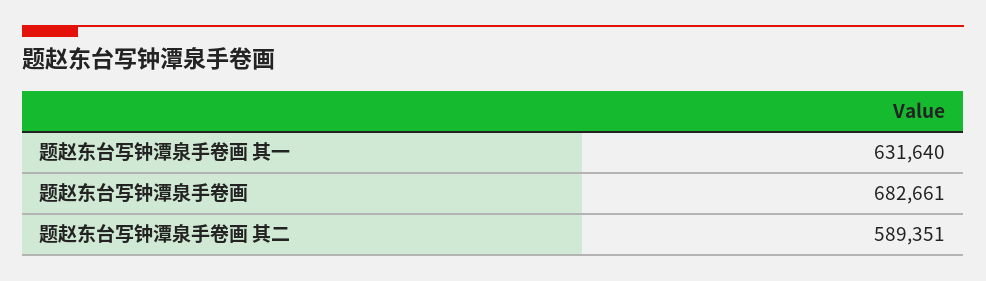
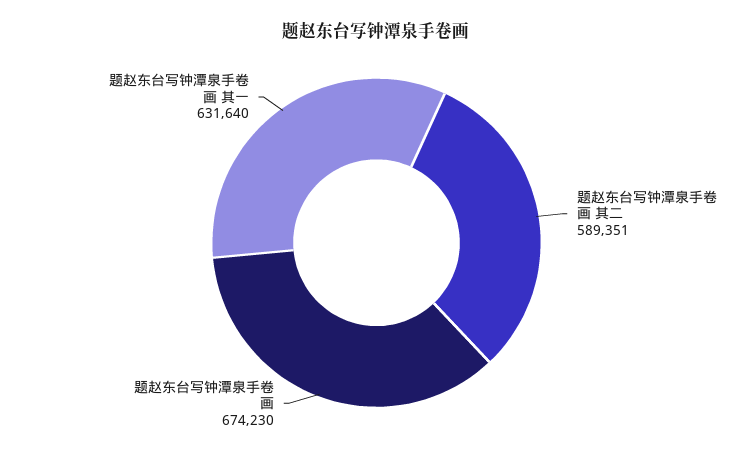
题赵东台写钟潭泉手卷画: 682661 -> 674230

